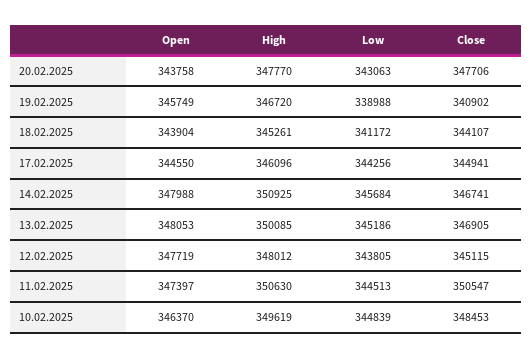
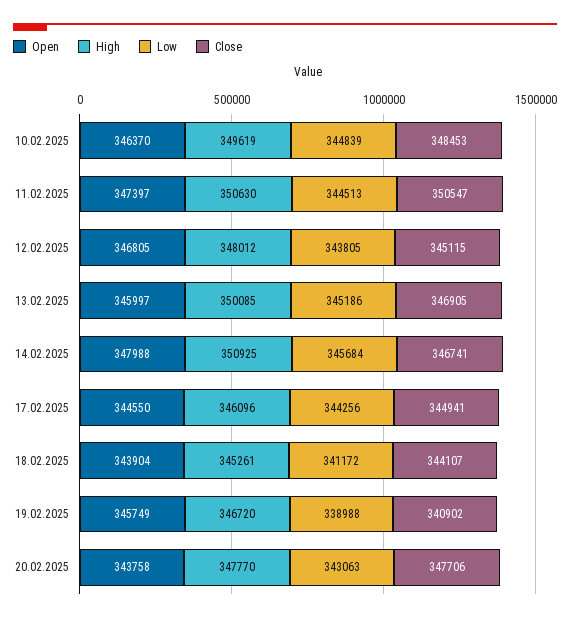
Open, 13.02.2025: 348053 -> 345997
Open, 12.02.2025: 347719 -> 346805

